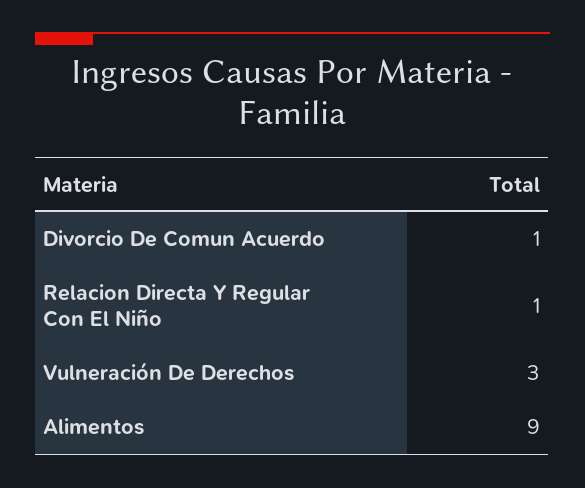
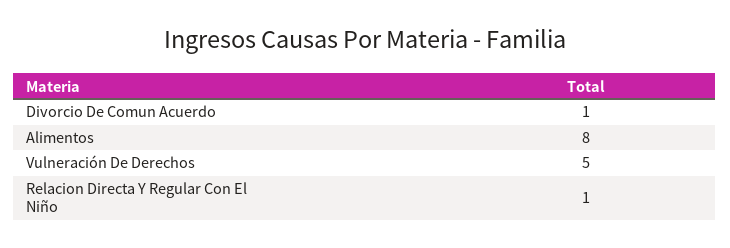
Vulneración De Derechos: 3 -> 5
Alimentos: 9 -> 8

